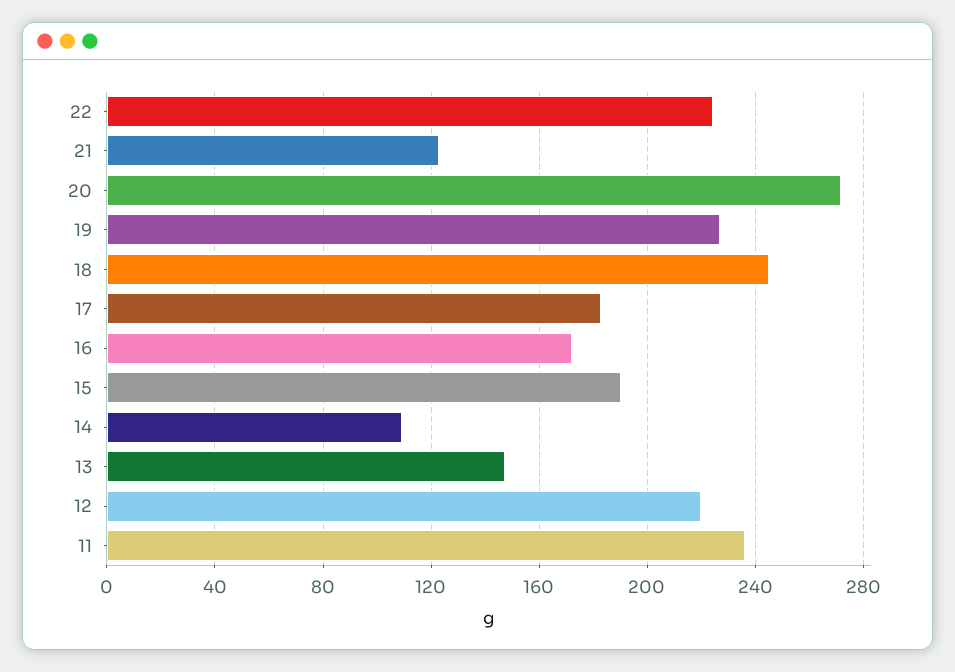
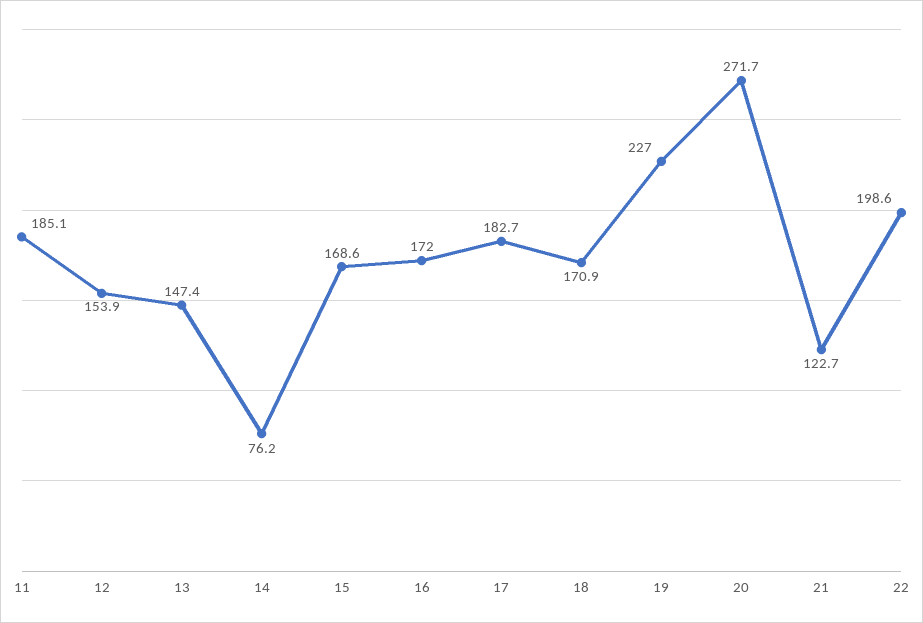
22: 225 -> 198.6
18: 245 -> 170.9
15: 190 -> 168.6
14: 110 -> 76.2
12: 220 -> 153.9
11: 235 -> 185.1

